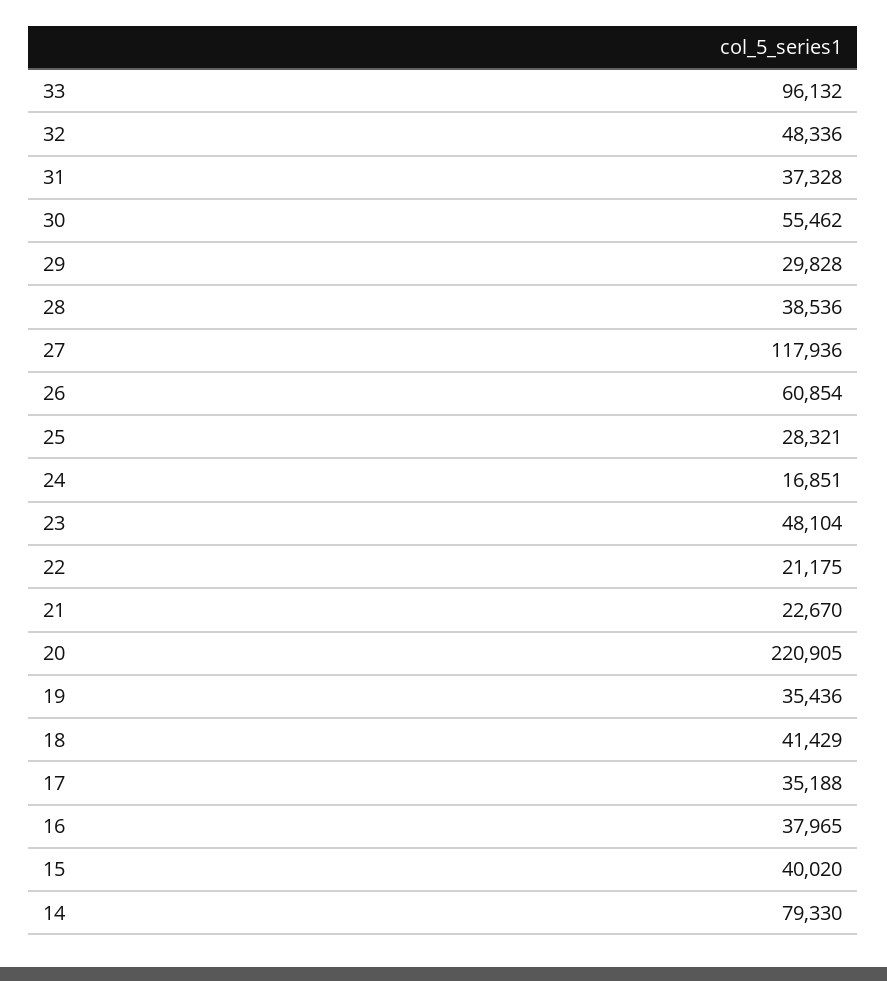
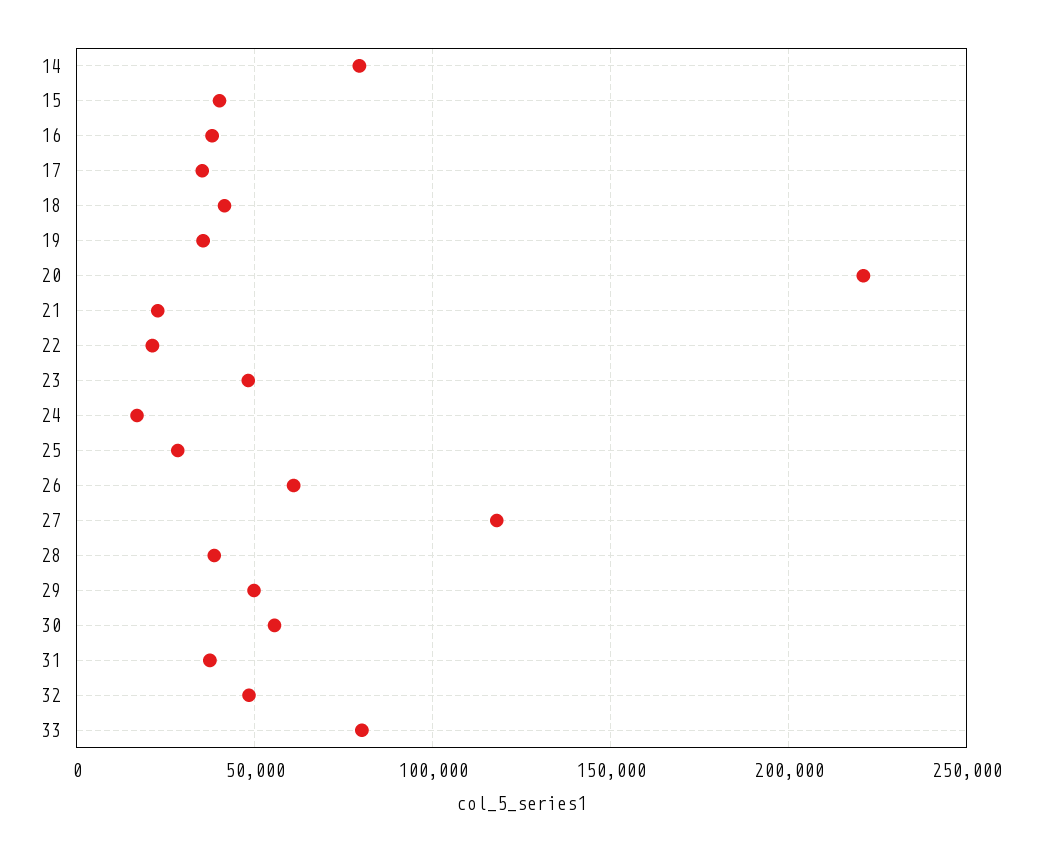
33: 96132 -> 80000
29: 29828 -> 50000

